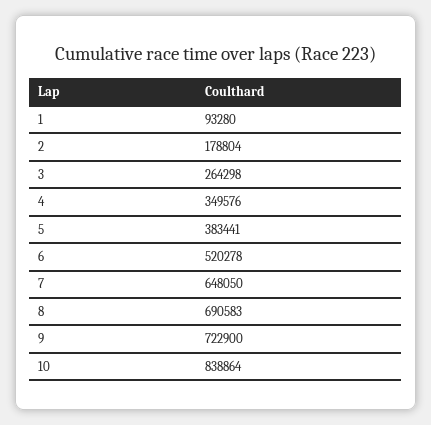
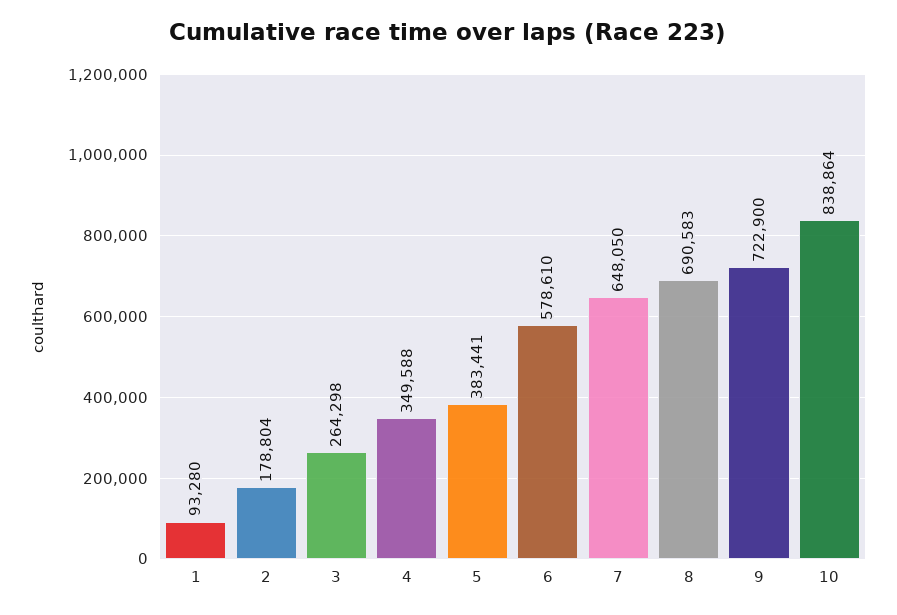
4: 349576 -> 349588
6: 520278 -> 578610

